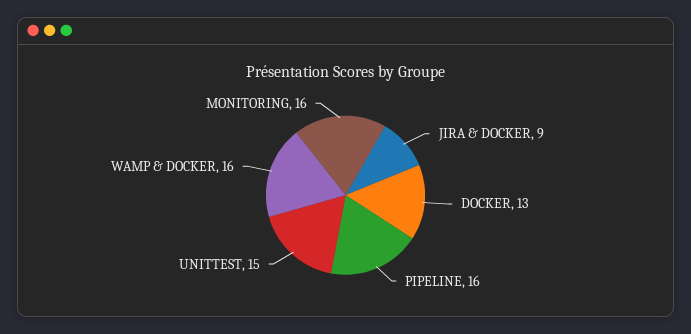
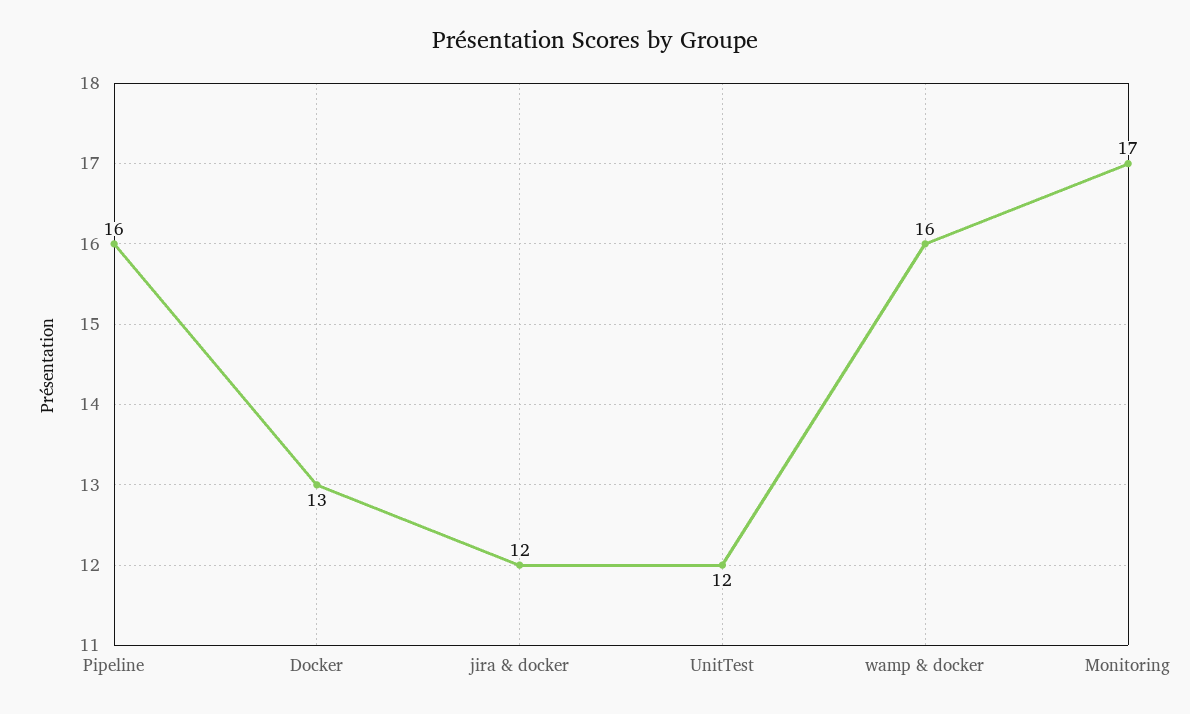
JIRA & DOCKER: 9 -> 12
UNITTEST: 15 -> 12
MONITORING: 16 -> 17

